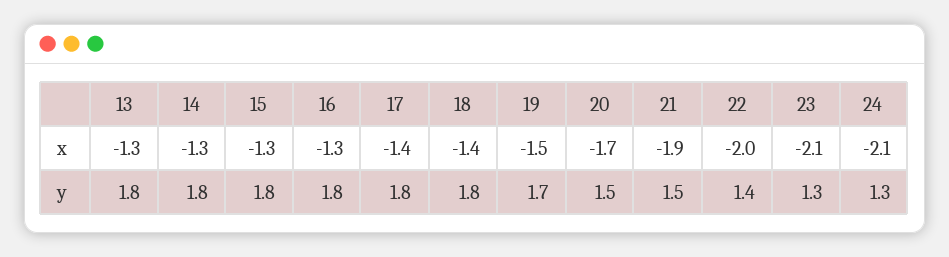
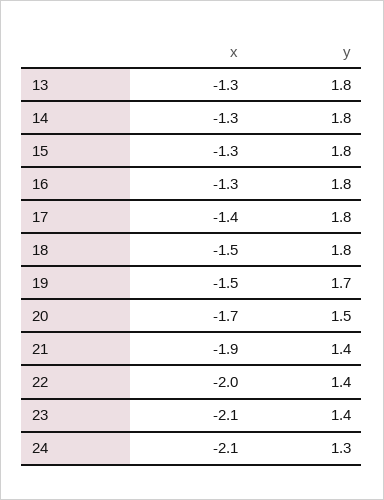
18, x: -1.4 -> -1.5
21, y: 1.5 -> 1.4
23, y: 1.3 -> 1.4

